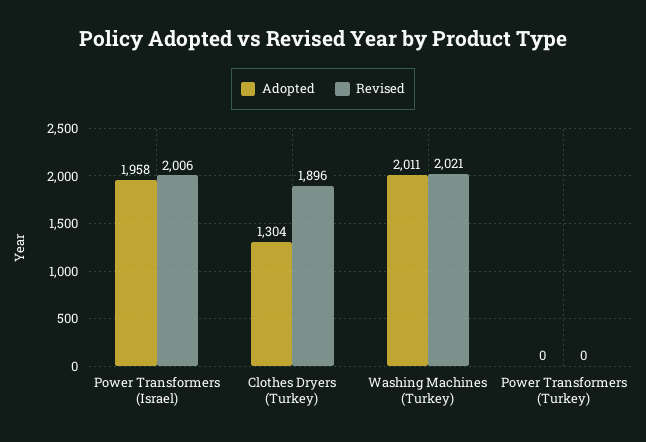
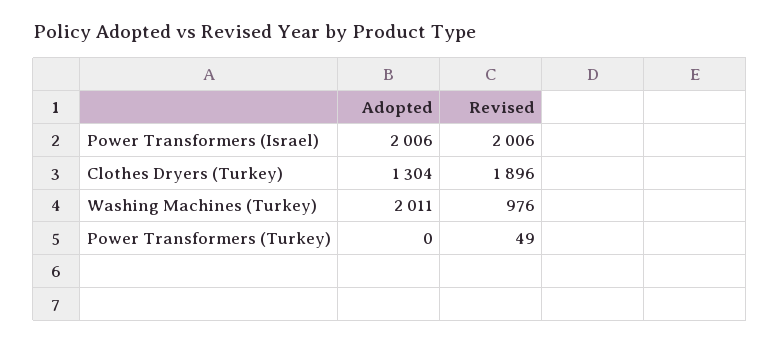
Adopted, Power Transformers (Israel): 1958 -> 2006
Revised, Washing Machines (Turkey): 2021 -> 976
Revised, Power Transformers (Turkey): 0 -> 49

